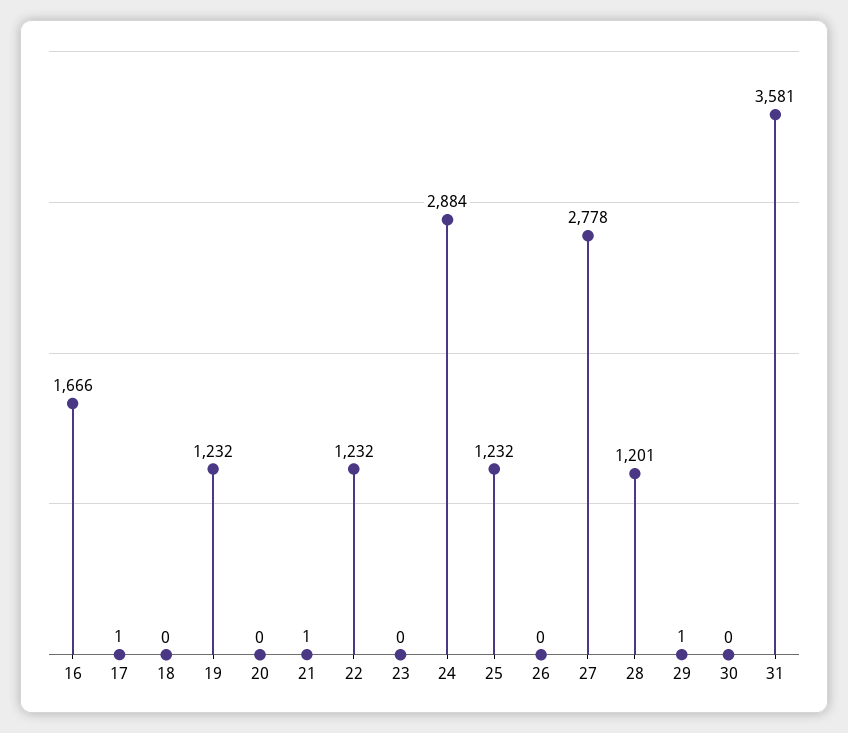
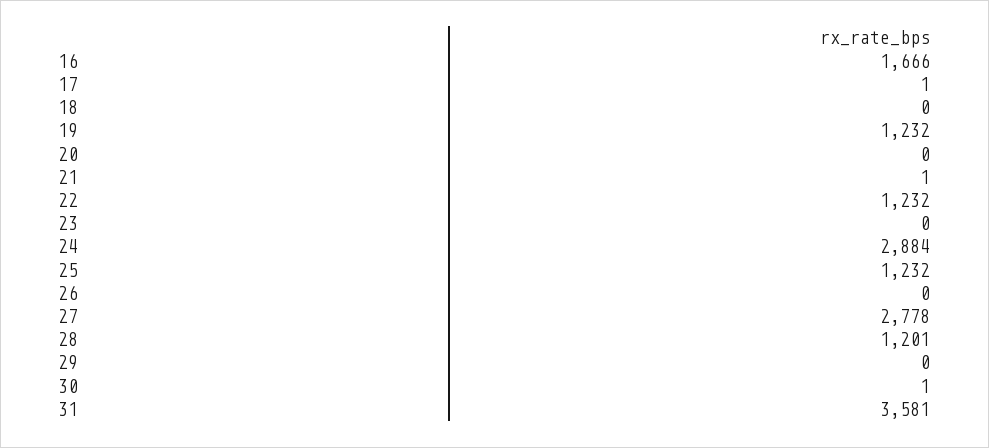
29: 1 -> 0
30: 0 -> 1

